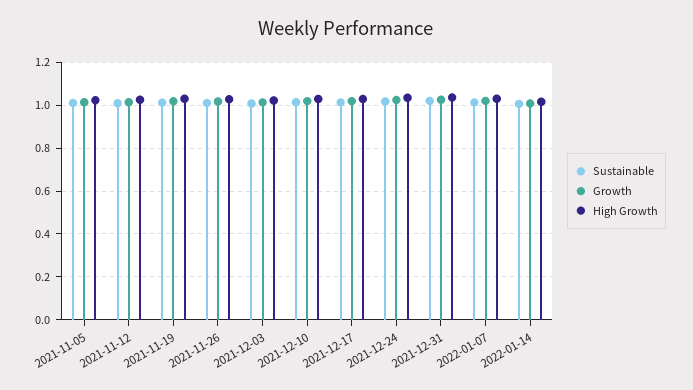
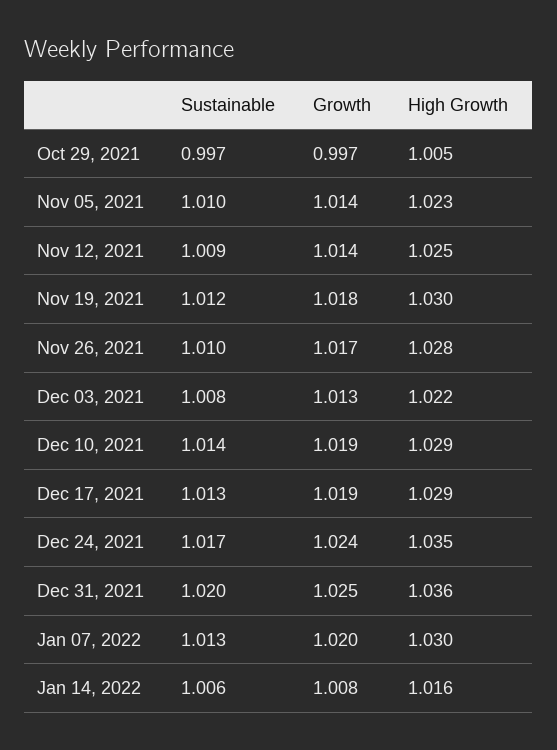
Sustainable, Oct 29, 2021: none -> 0.997
Growth, Oct 29, 2021: none -> 0.997
High Growth, Oct 29, 2021: none -> 1.005

